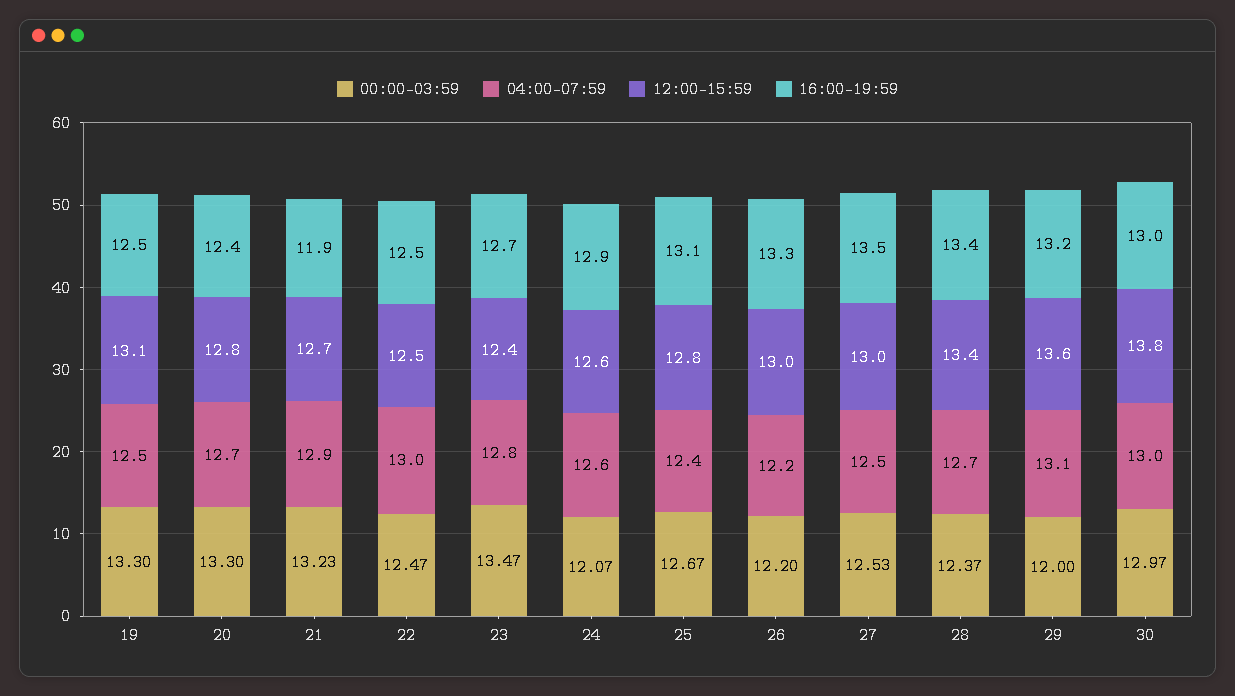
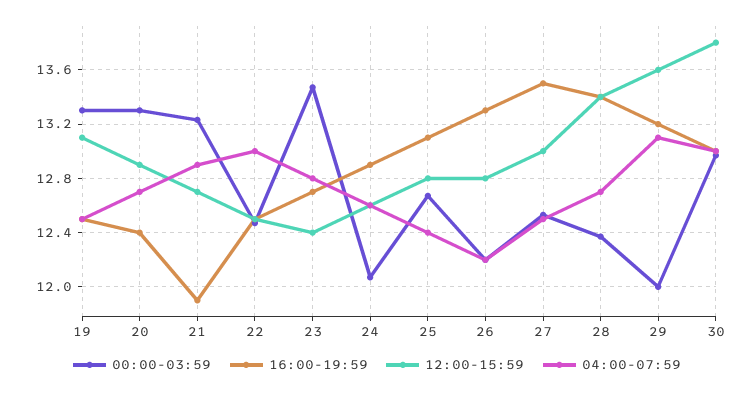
12:00-15:59, 20: 12.8 -> 12.9
12:00-15:59, 26: 13 -> 12.8

